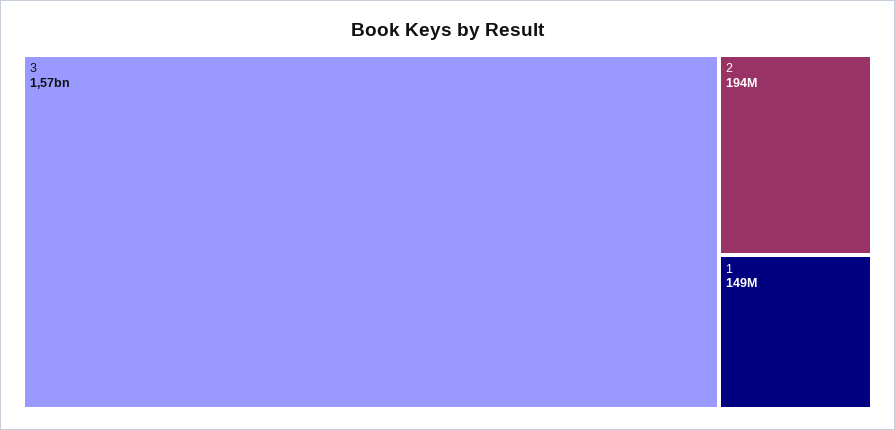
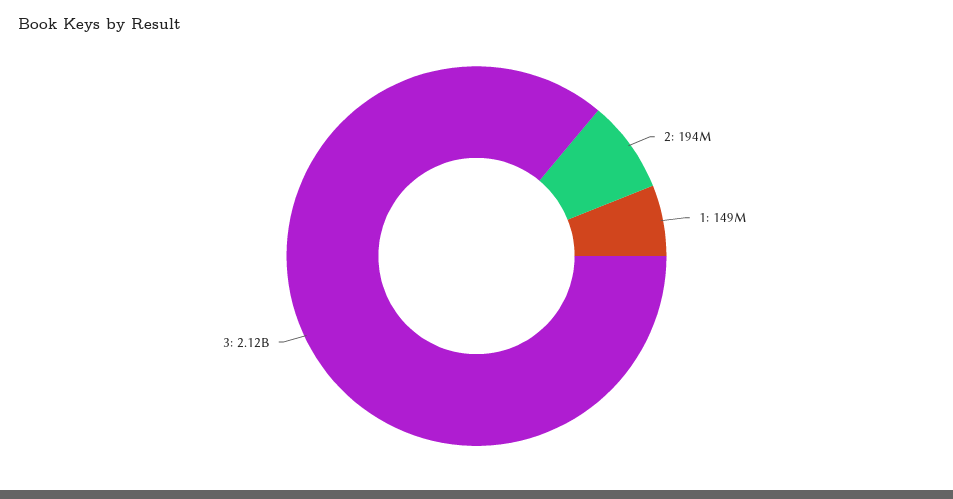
3: 1570000000 -> 2120000000

